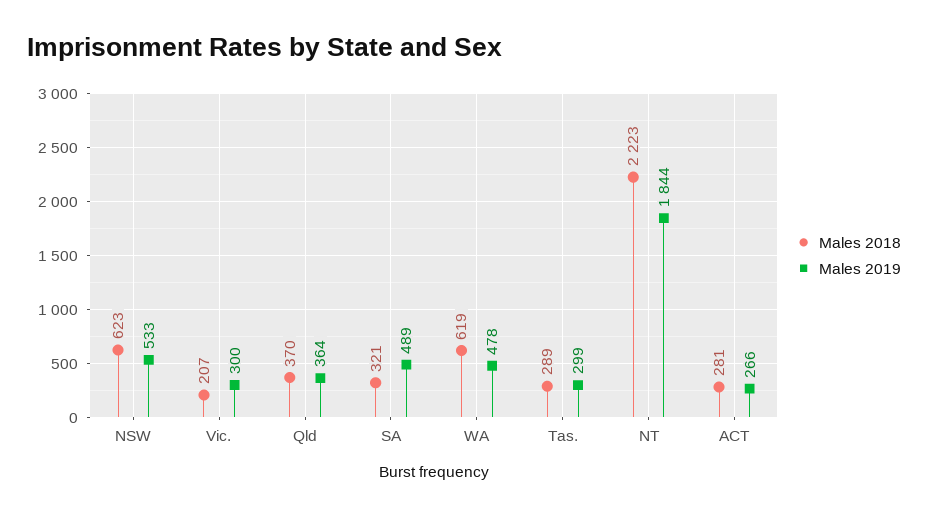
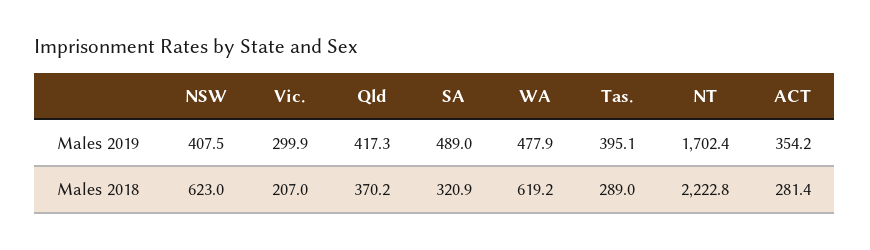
Males 2019, NSW: 533 -> 407.5
Males 2019, Qld: 364 -> 417.3
Males 2019, Tas.: 299 -> 395.1
Males 2019, NT: 1844 -> 1702.4
Males 2019, ACT: 266 -> 354.2

